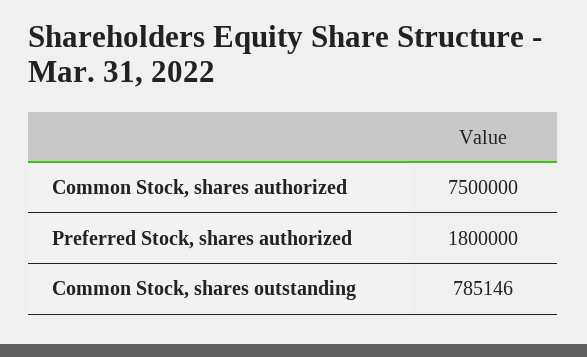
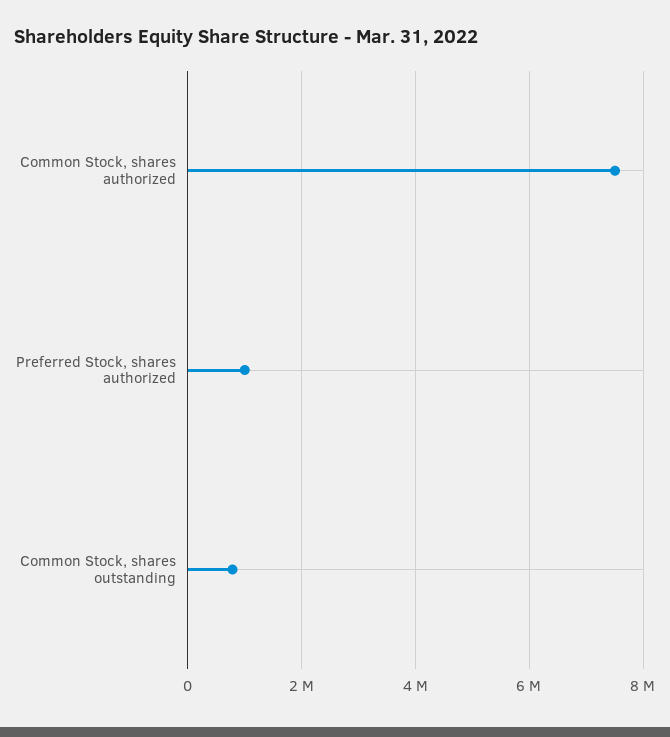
Preferred Stock, shares authorized: 1800000 -> 1000000

